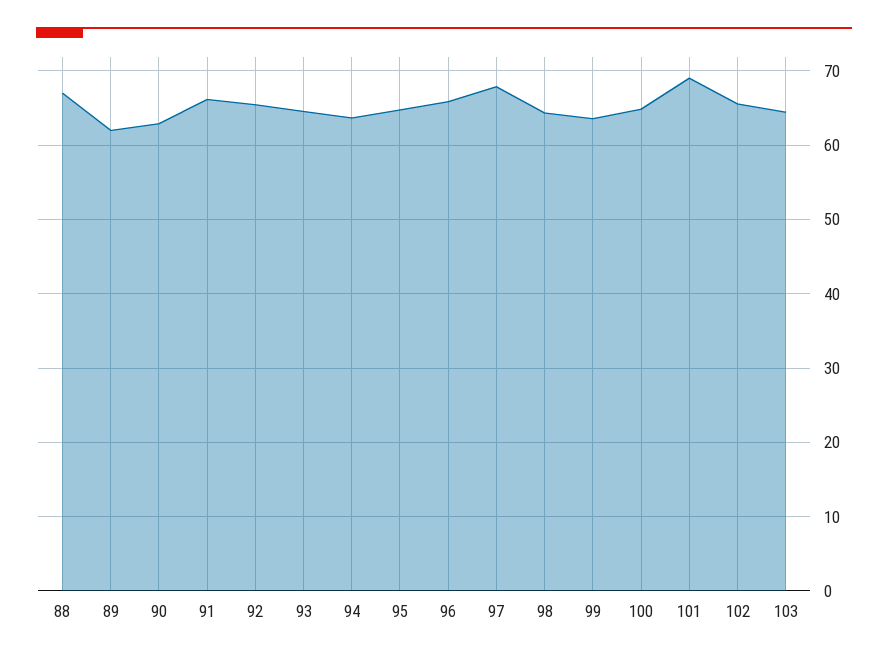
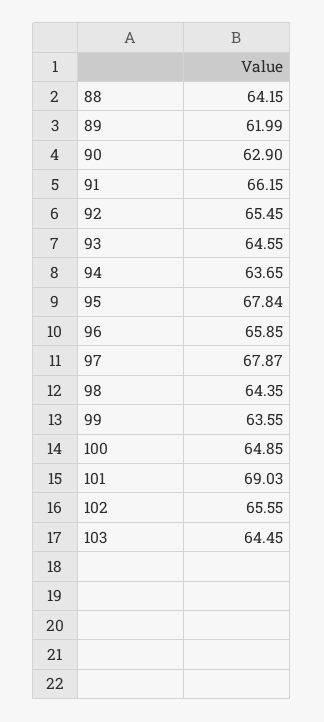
88: 67 -> 64.15
95: 65 -> 67.84

